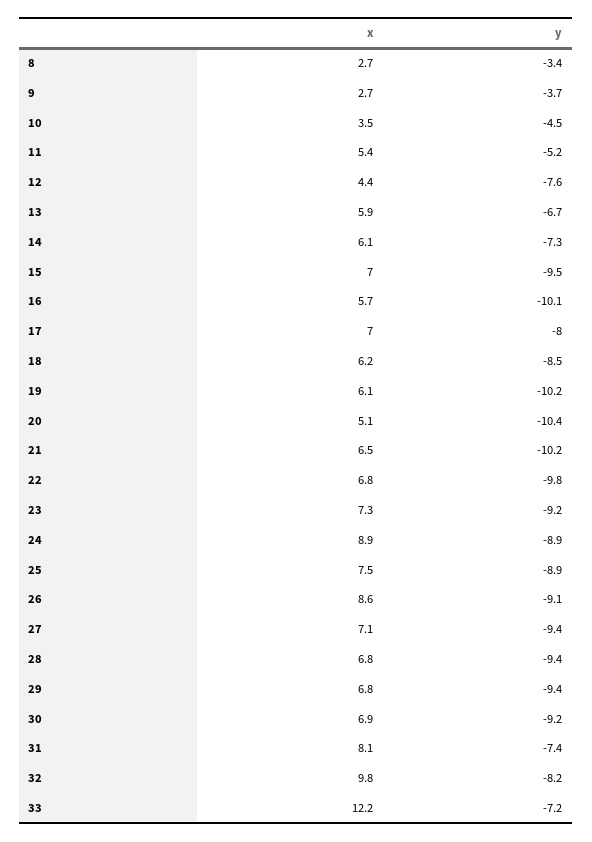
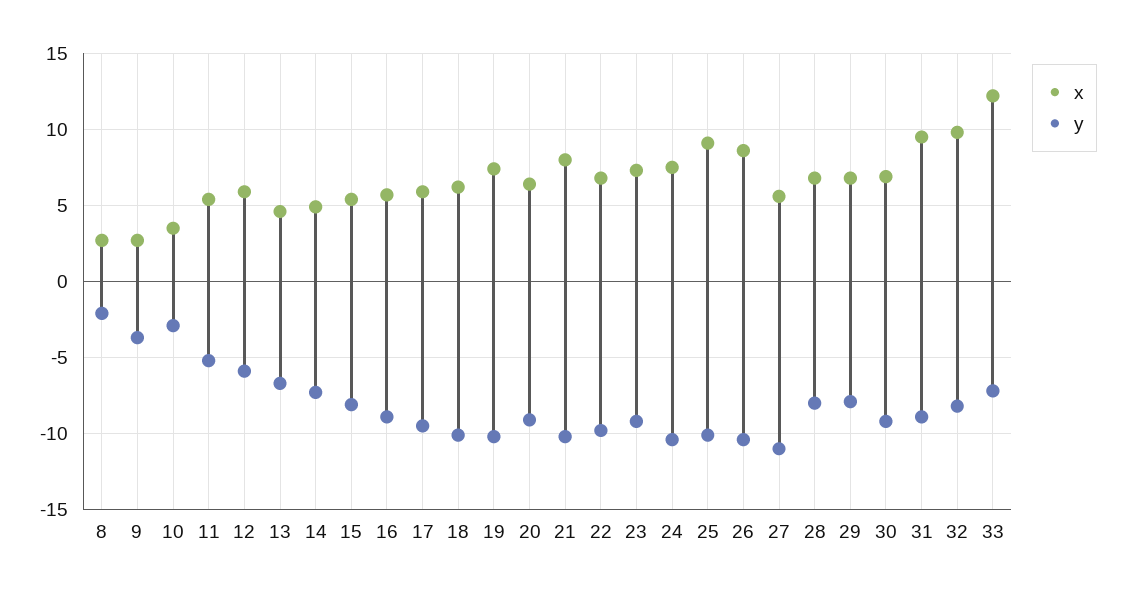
y, 8: -3.4 -> -2
y, 10: -4.5 -> -3
x, 12: 4.4 -> 6
y, 12: -7.6 -> -6
x, 13: 5.9 -> 4.5
x, 14: 6.1 -> 5
x, 15: 7 -> 5.5
y, 15: -9.5 -> -8
y, 16: -10.1 -> -9
x, 17: 7 -> 6
y, 17: -8 -> -9.5
y, 18: -8.5 -> -10
x, 19: 6.1 -> 7.5
x, 20: 5.1 -> 6.5
y, 20: -10.4 -> -9
x, 21: 6.5 -> 8
x, 24: 8.9 -> 7.5
y, 24: -8.9 -> -10.5
x, 25: 7.5 -> 9
y, 25: -8.9 -> -10
y, 26: -9.1 -> -10.5
x, 27: 7.1 -> 5.5
y, 27: -9.4 -> -11
y, 28: -9.4 -> -8
y, 29: -9.4 -> -8
x, 31: 8.1 -> 9.5
y, 31: -7.4 -> -9

